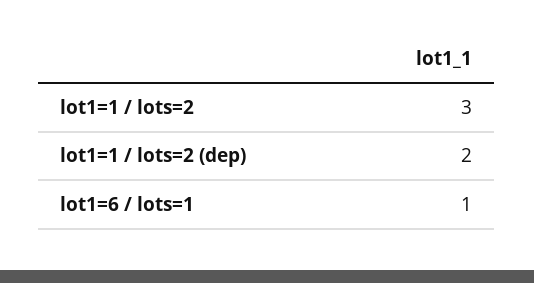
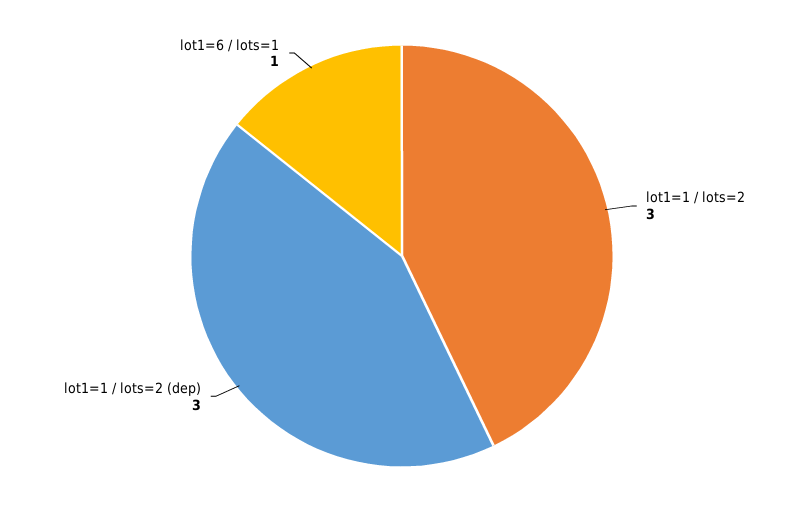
lot1=1 / lots=2 (dep): 2 -> 3

